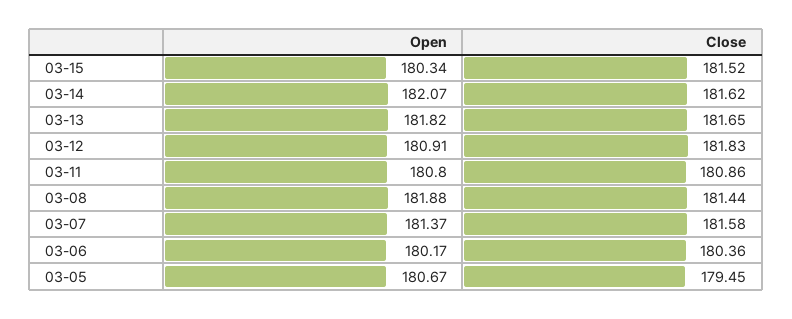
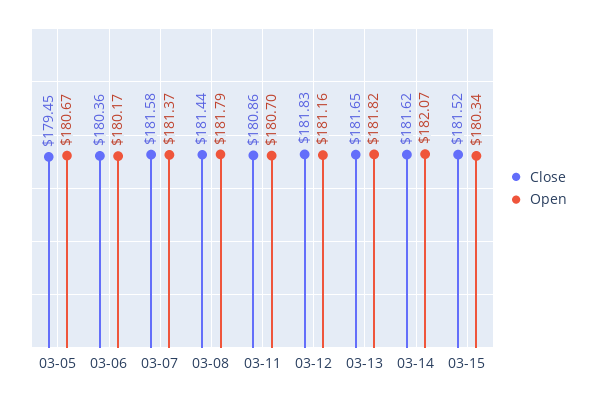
Open, 03-12: 180.91 -> 181.16
Open, 03-11: 180.8 -> 180.7
Open, 03-08: 181.88 -> 181.79

